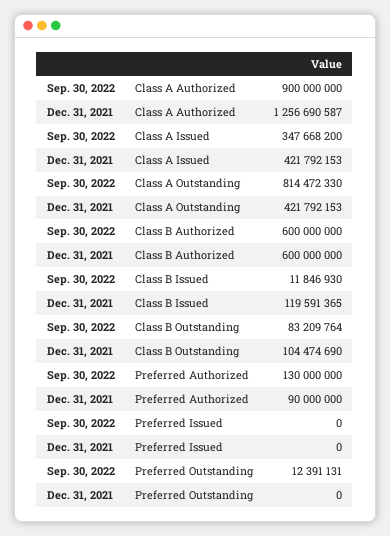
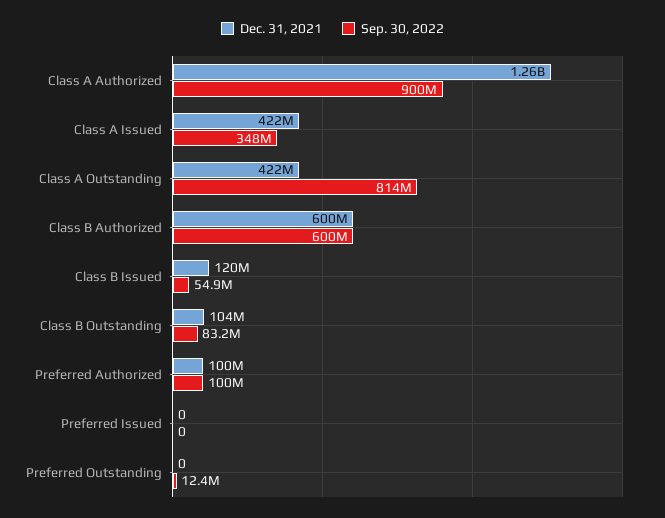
Sep. 30, 2022, Class B Issued: 11846930 -> 54900000
Sep. 30, 2022, Preferred Authorized: 130000000 -> 100000000
Dec. 31, 2021, Preferred Authorized: 90000000 -> 100000000

